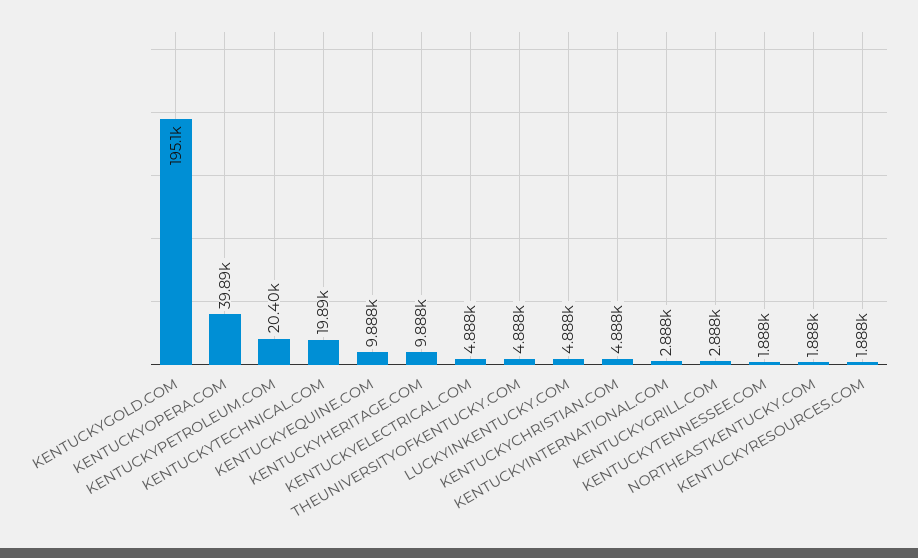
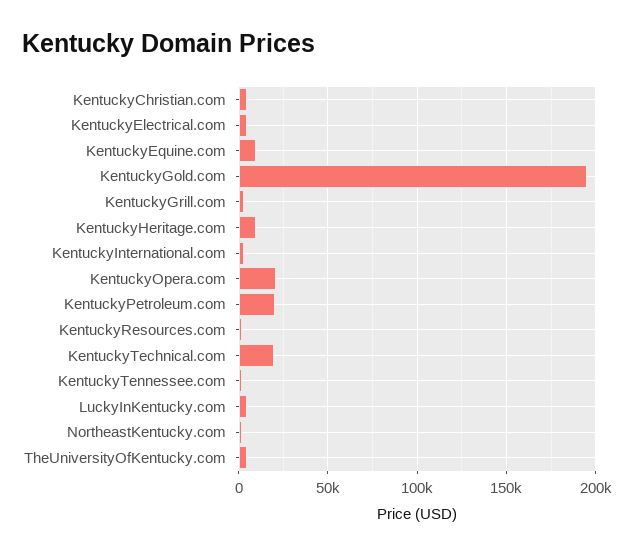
KENTUCKYOPERA.COM: 39890 -> 20000

